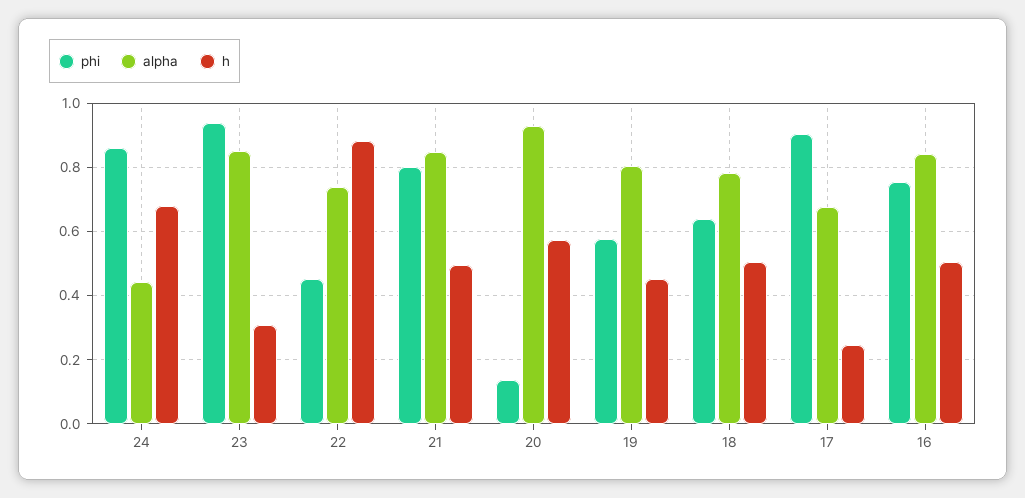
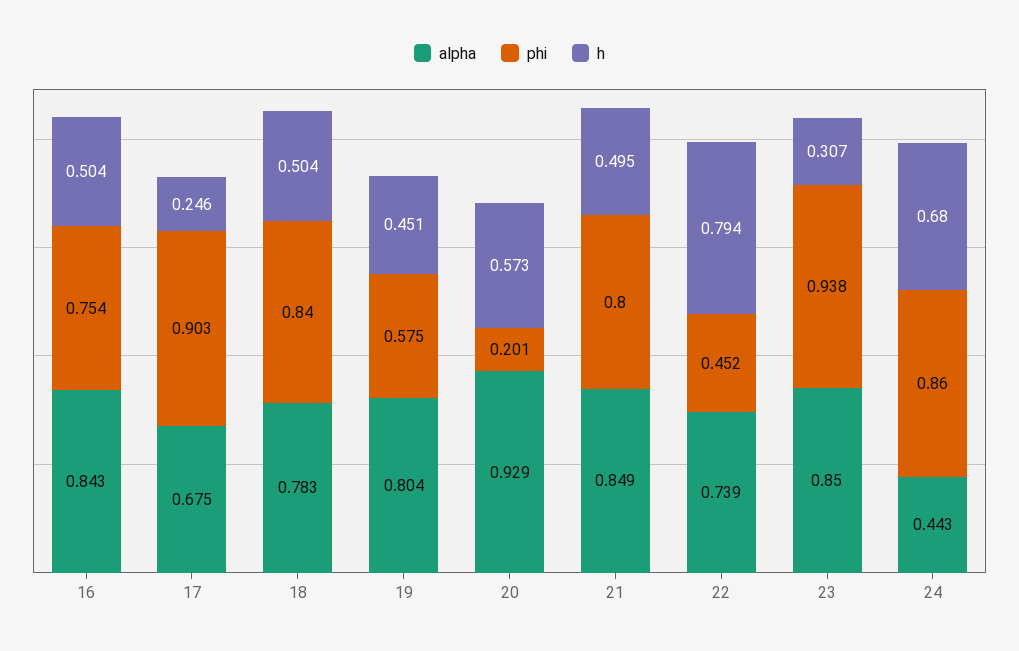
h, 22: 0.88 -> 0.794
phi, 20: 0.14 -> 0.201
phi, 18: 0.64 -> 0.84

